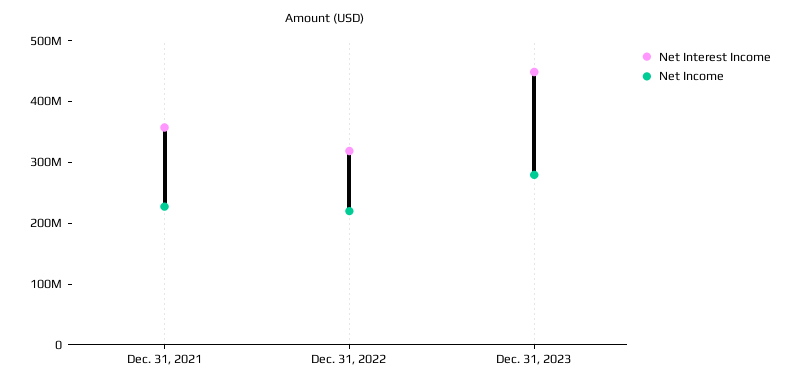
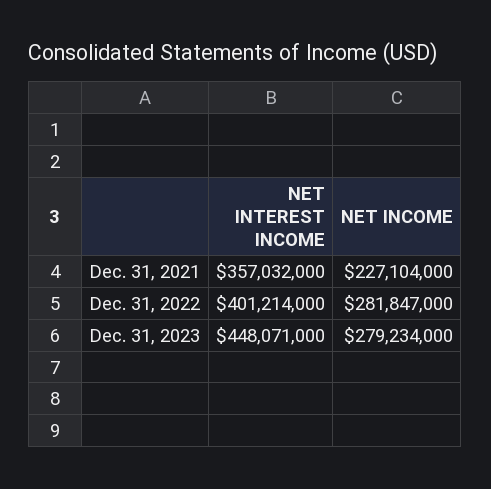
Net Interest Income, Dec. 31, 2022: 320000000 -> 401214000
Net Income, Dec. 31, 2022: 220000000 -> 281847000

